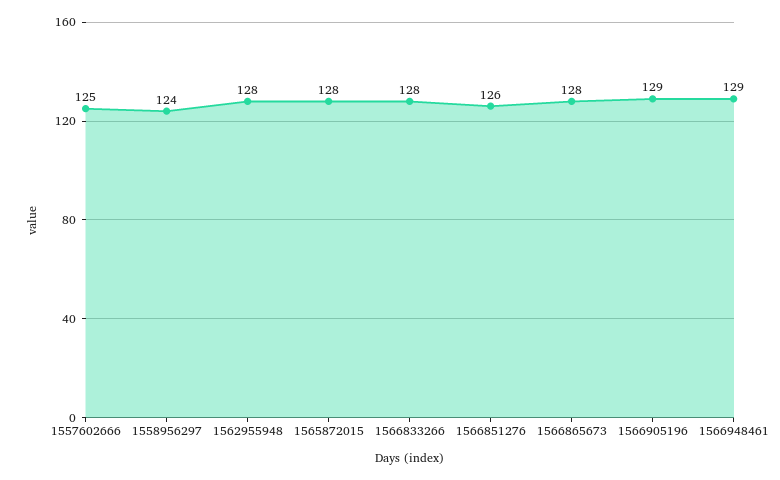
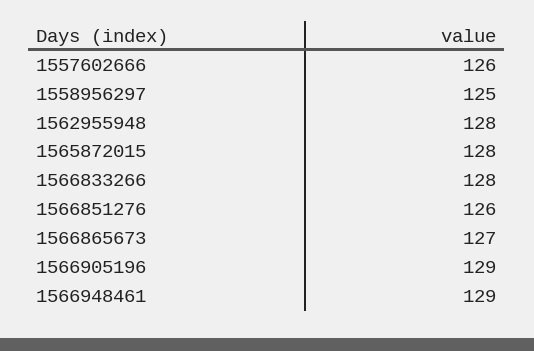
1557602666: 125 -> 126
1558956297: 124 -> 125
1566865673: 128 -> 127

